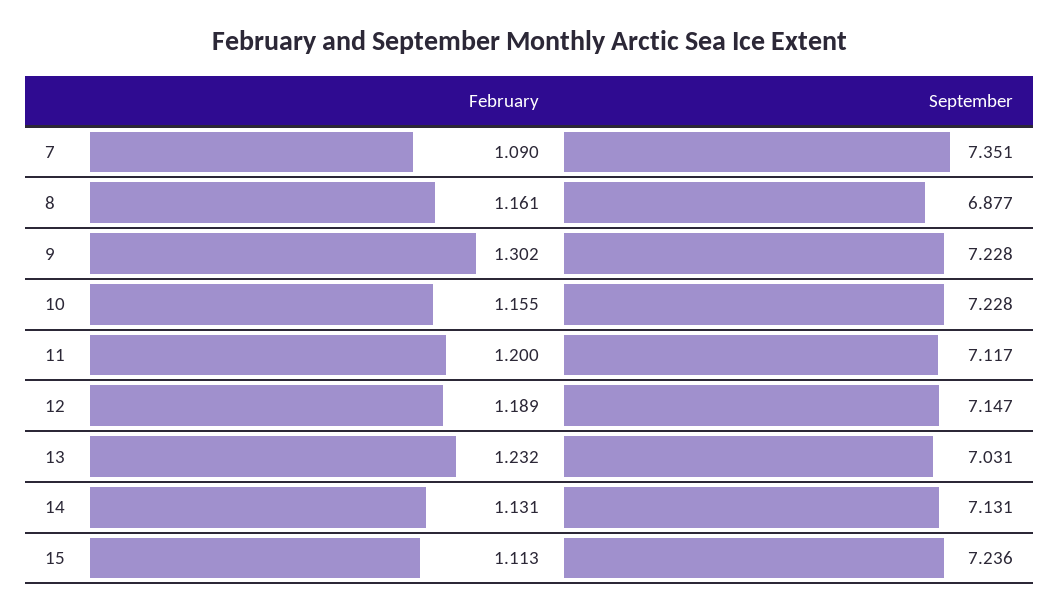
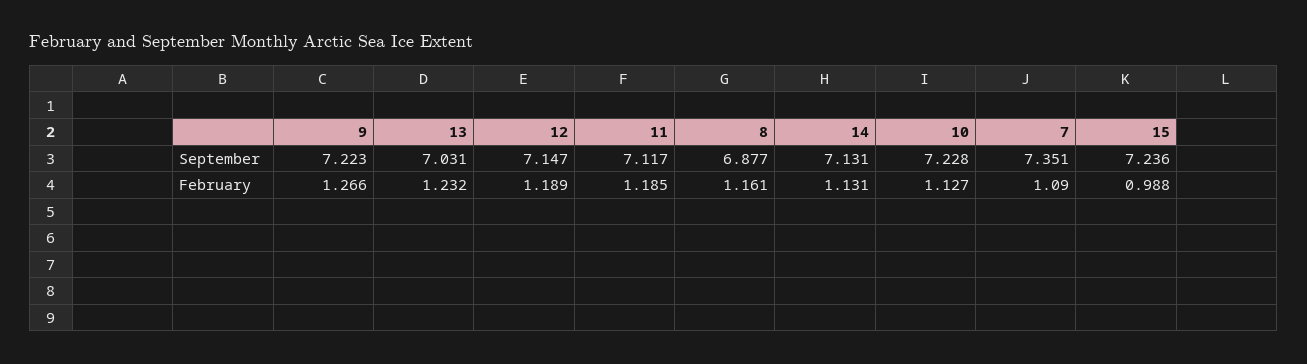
February, 9: 1.302 -> 1.266
September, 9: 7.228 -> 7.223
February, 10: 1.155 -> 1.127
February, 11: 1.2 -> 1.185
February, 15: 1.113 -> 0.988

